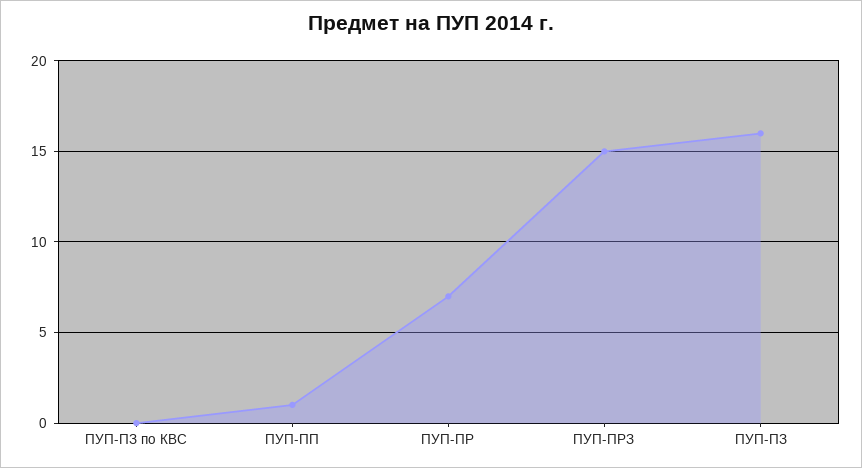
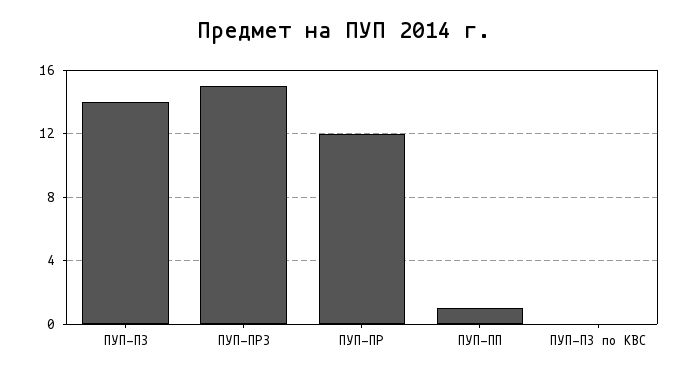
ПУП-ПР: 7 -> 12
ПУП-ПЗ: 16 -> 14

